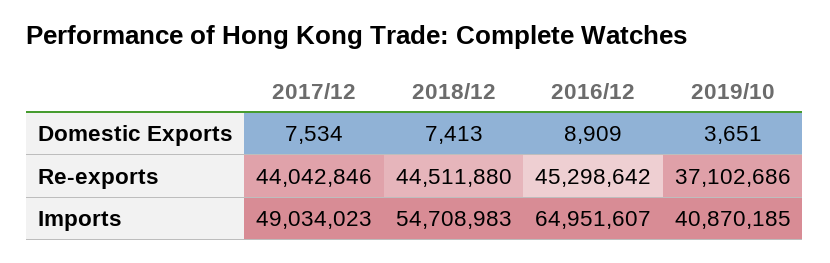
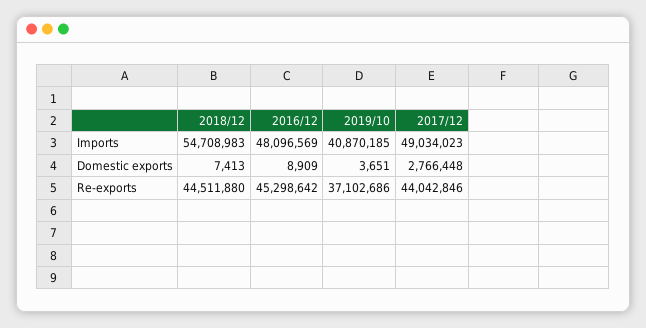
2017/12, Domestic Exports: 7534 -> 2766448
2016/12, Imports: 64951607 -> 48096569

